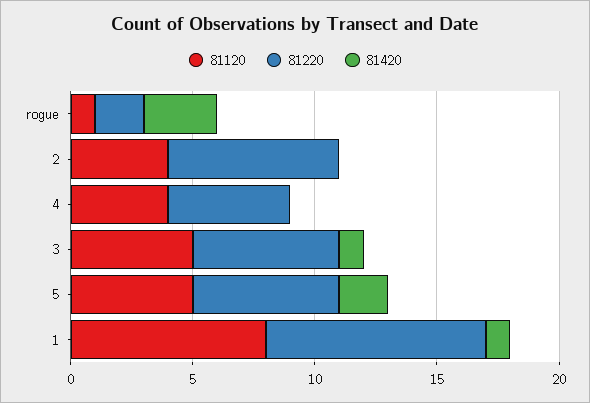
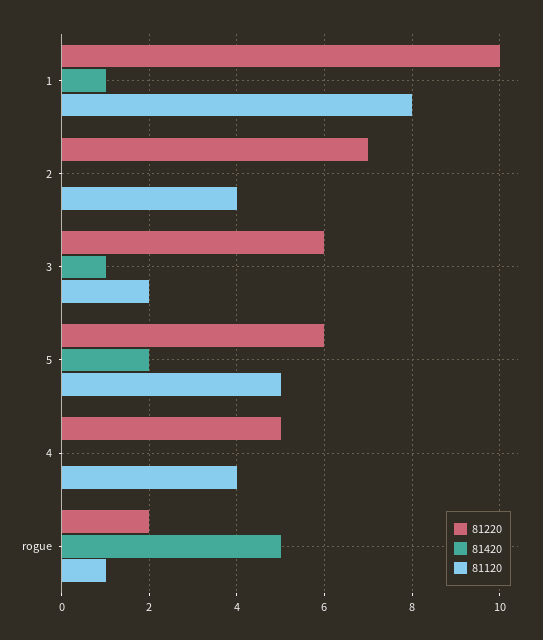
81420, rogue: 3 -> 5
81120, 3: 5 -> 2
81220, 1: 9 -> 10

